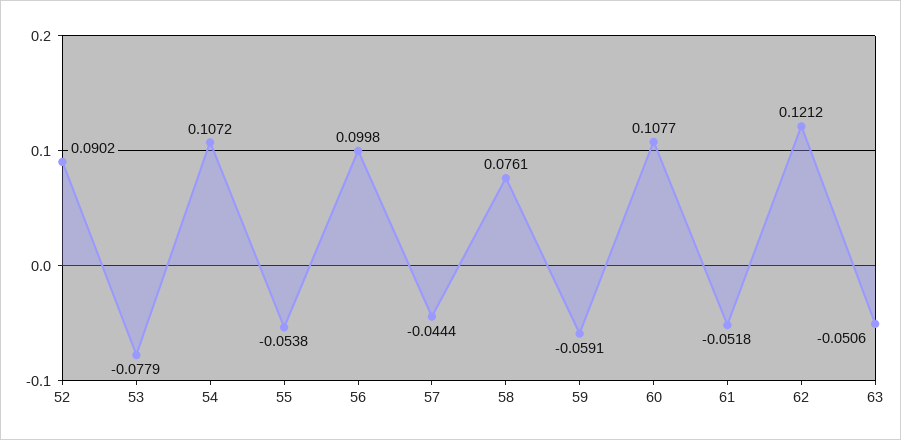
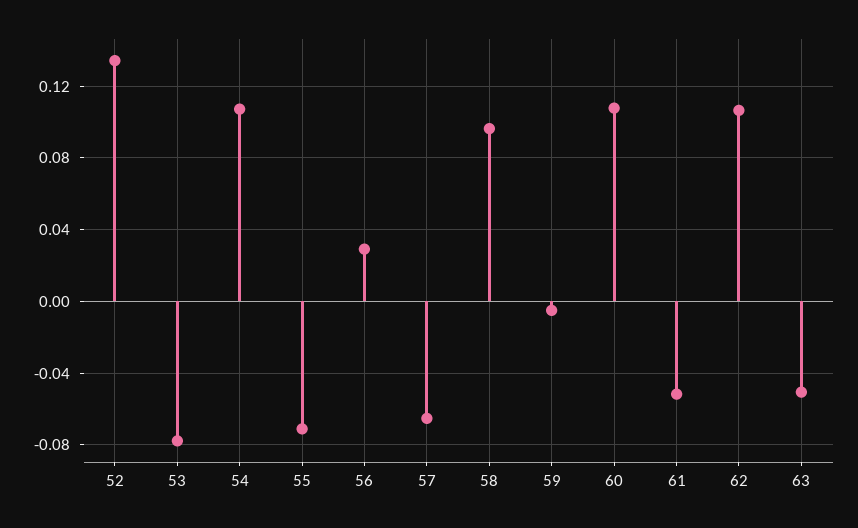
52: 0.0902 -> 0.135
55: -0.0538 -> -0.07
56: 0.0998 -> 0.03
57: -0.0444 -> -0.065
58: 0.0761 -> 0.095
59: -0.0591 -> -0.005
62: 0.1212 -> 0.105

